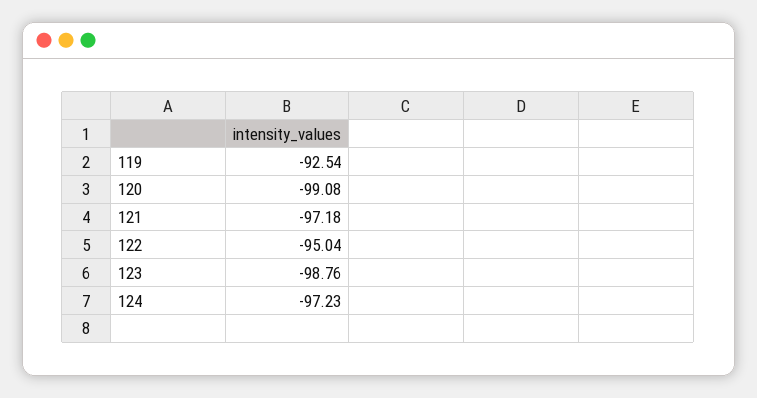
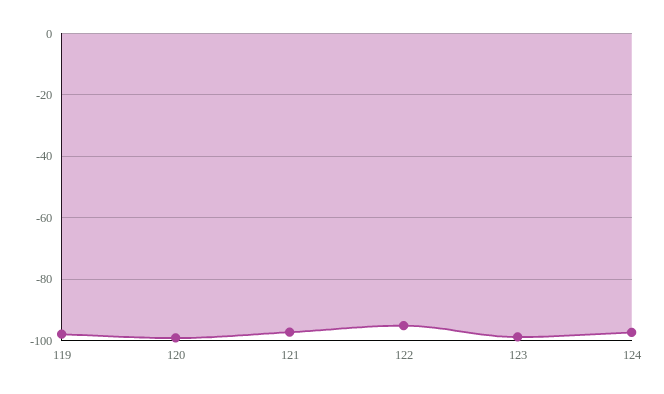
119: -92.54 -> -98

